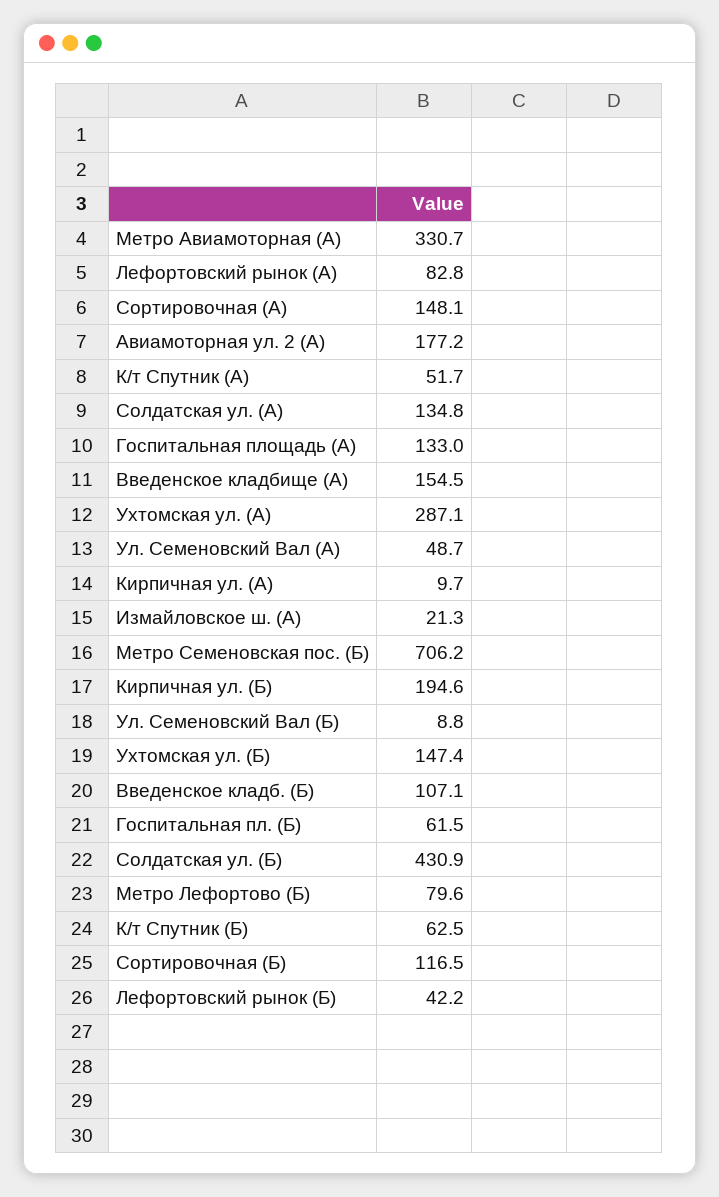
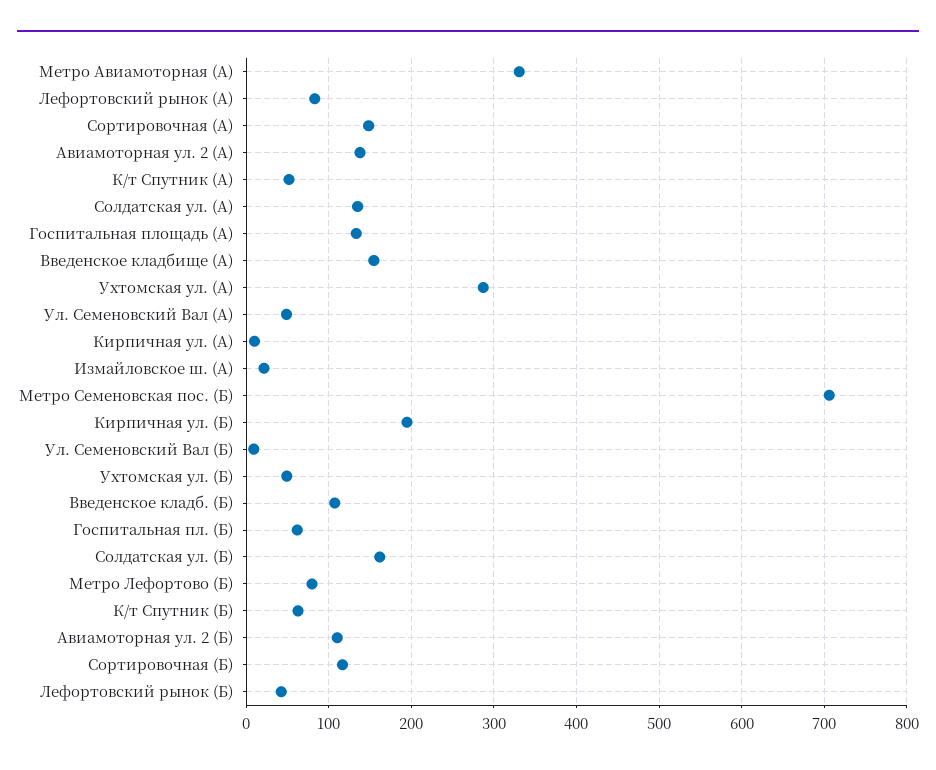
Авиамоторная ул. 2 (А): 177.2 -> 140
Ухтомская ул. (Б): 147.4 -> 50
Солдатская ул. (Б): 430.9 -> 160
Авиамоторная ул. 2 (Б): none -> 110

